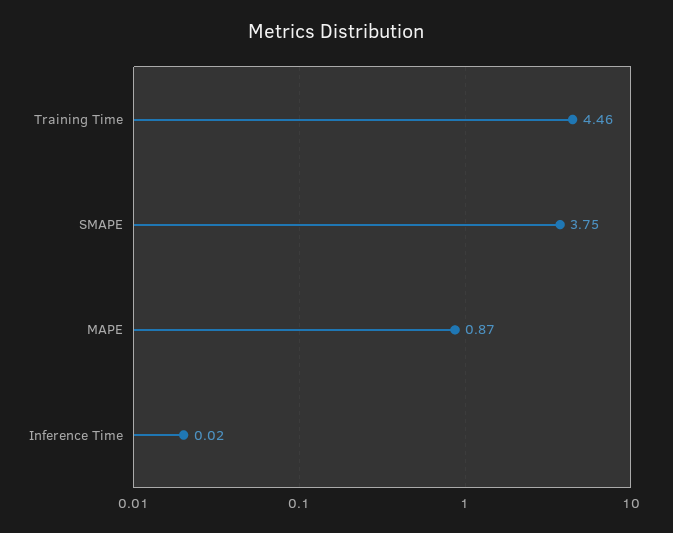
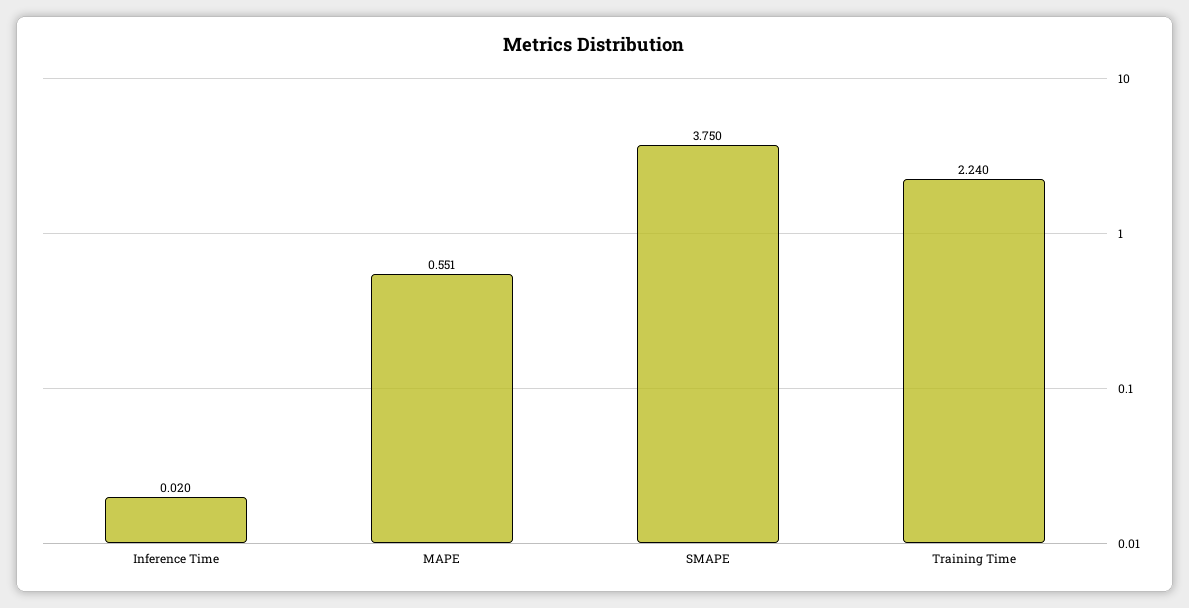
Training Time: 4.46 -> 2.24
MAPE: 0.87 -> 0.551

